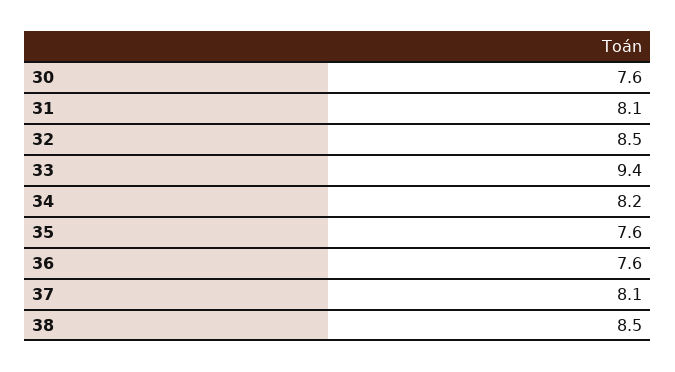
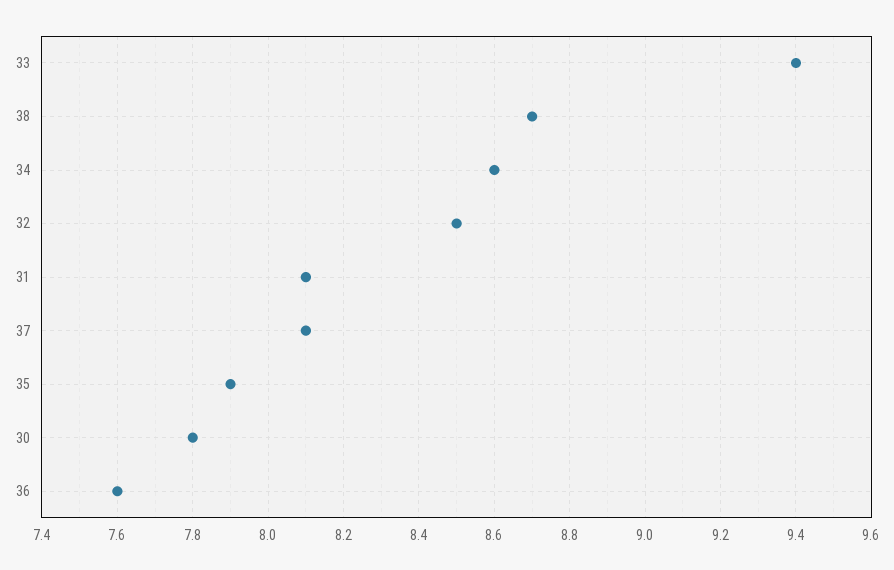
30: 7.6 -> 7.8
34: 8.2 -> 8.6
35: 7.6 -> 7.9
38: 8.5 -> 8.7

